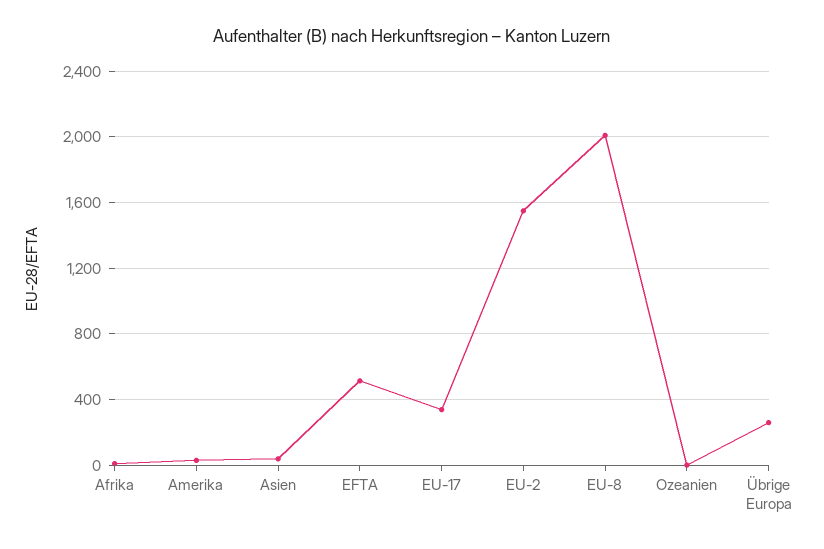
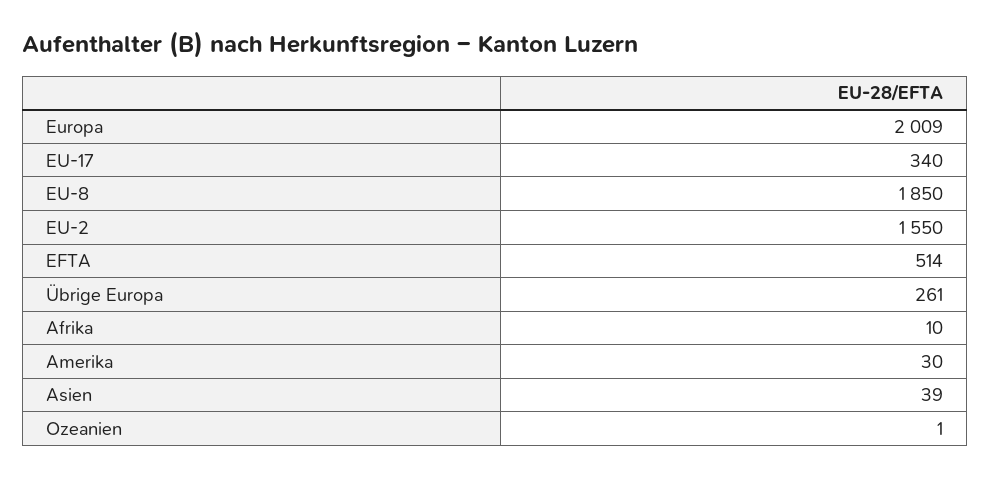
EU-8: 2000 -> 1850
Europa: none -> 2009

